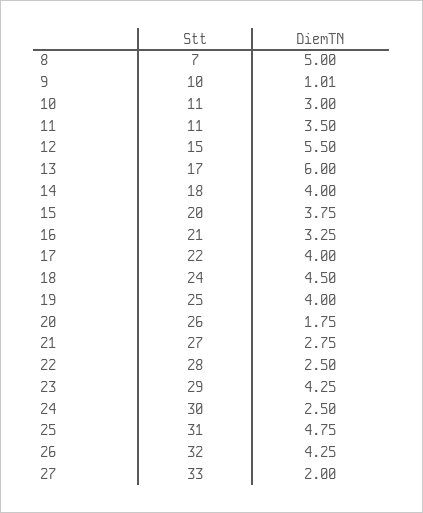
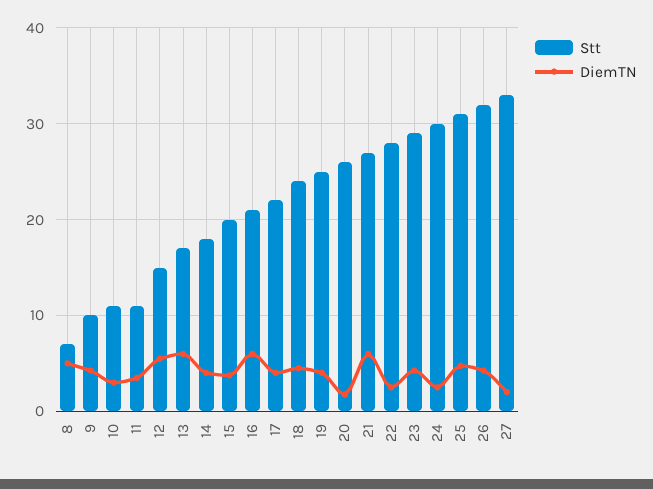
DiemTN, 9: 1.01 -> 4
DiemTN, 16: 3.25 -> 6
DiemTN, 21: 2.75 -> 6

